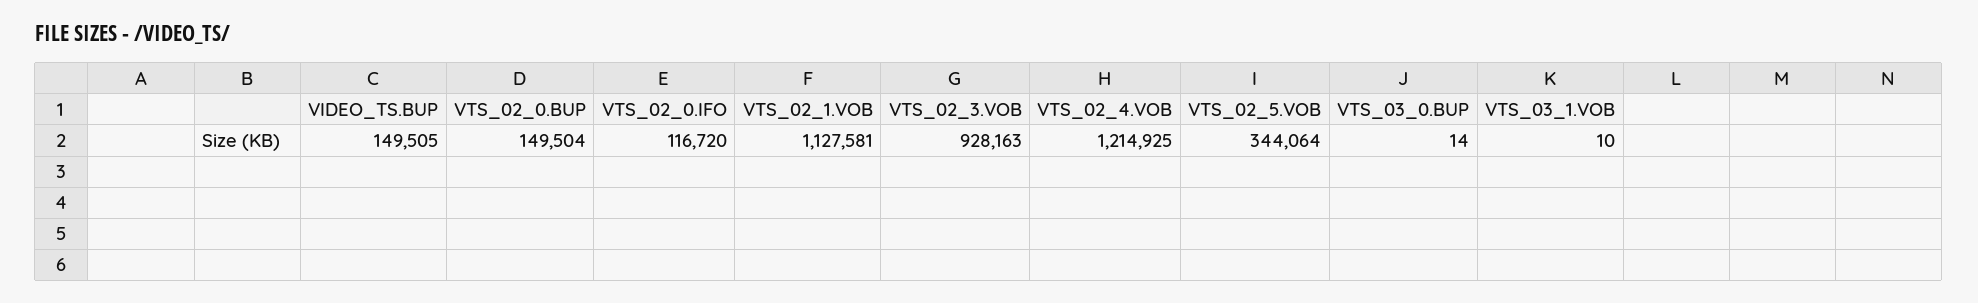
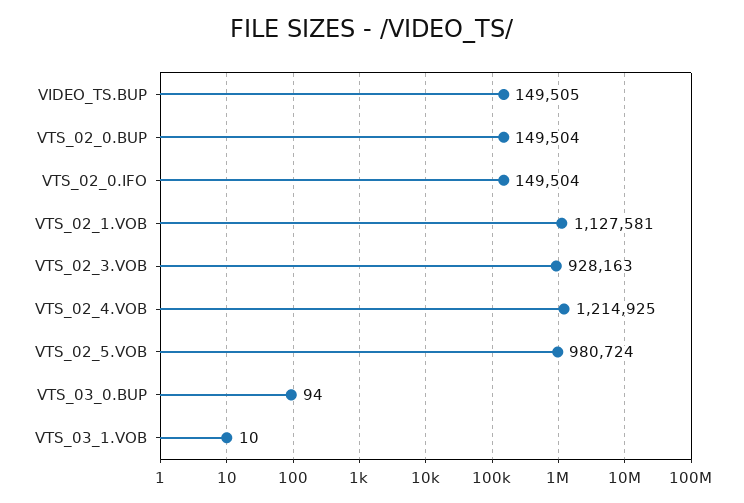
VTS_02_0.IFO: 116720 -> 149504
VTS_02_5.VOB: 344064 -> 980724
VTS_03_0.BUP: 14 -> 94

